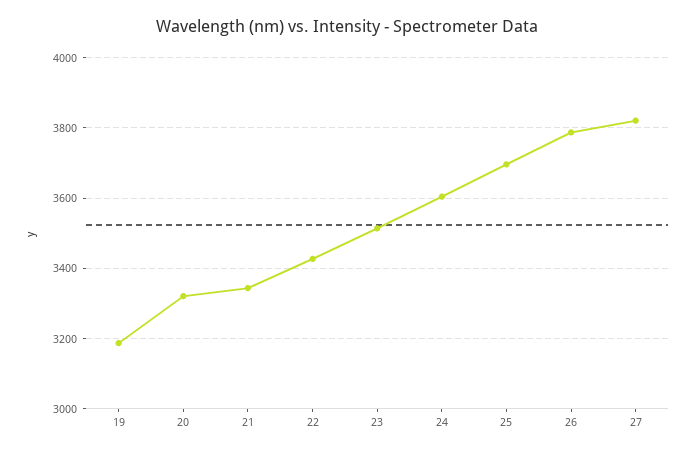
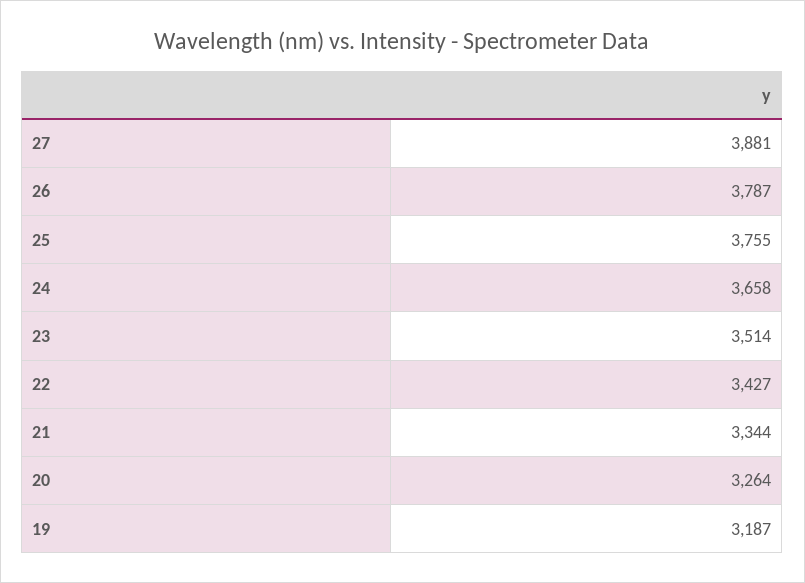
20: 3320 -> 3264
24: 3600 -> 3658
25: 3700 -> 3755
27: 3820 -> 3881

